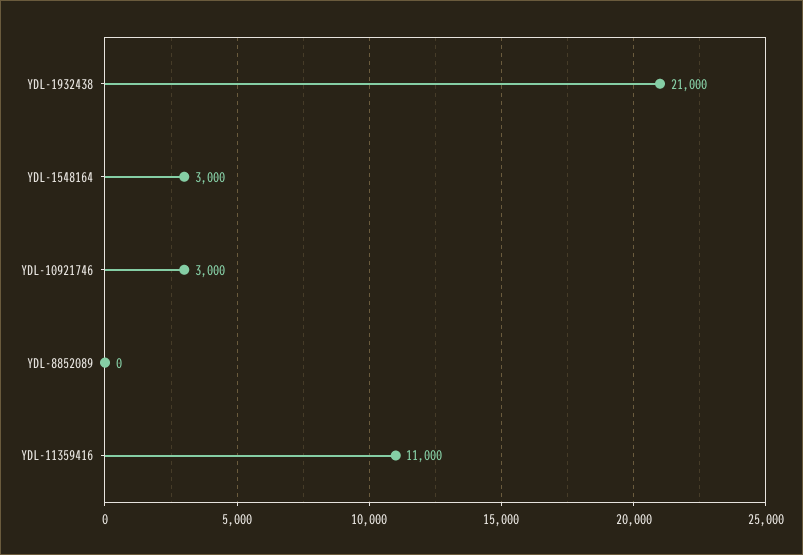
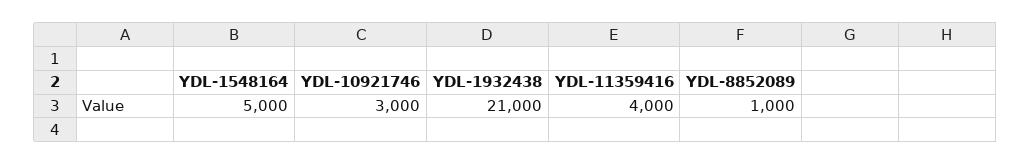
YDL-1548164: 3000 -> 5000
YDL-8852089: 0 -> 1000
YDL-11359416: 11000 -> 4000

